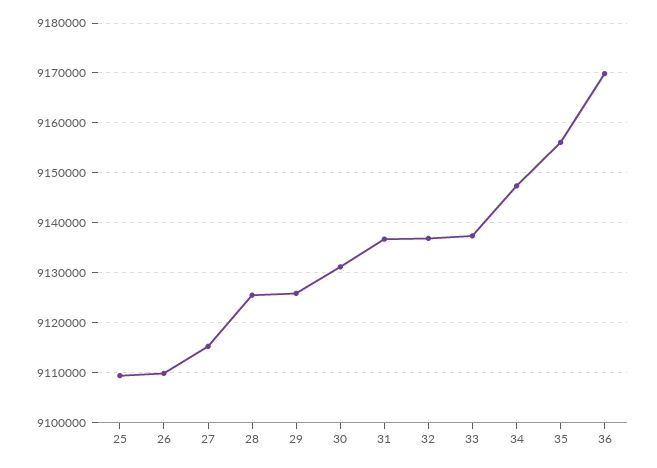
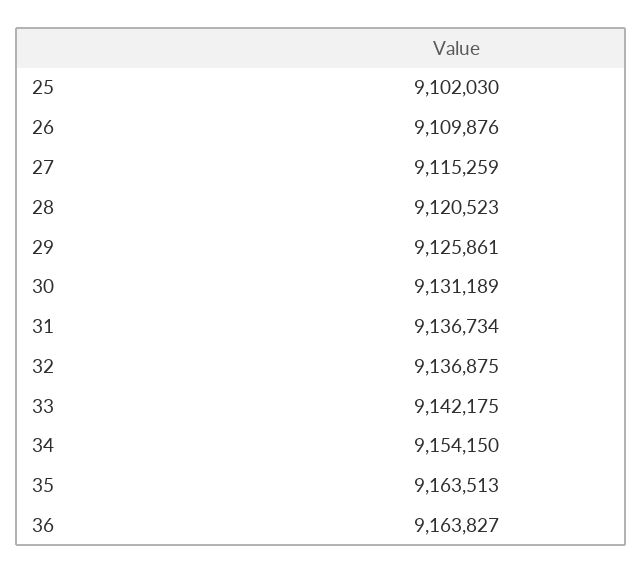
25: 9110000 -> 9102030
28: 9126000 -> 9120523
33: 9138000 -> 9142175
34: 9148000 -> 9154150
35: 9156000 -> 9163513
36: 9170000 -> 9163827

